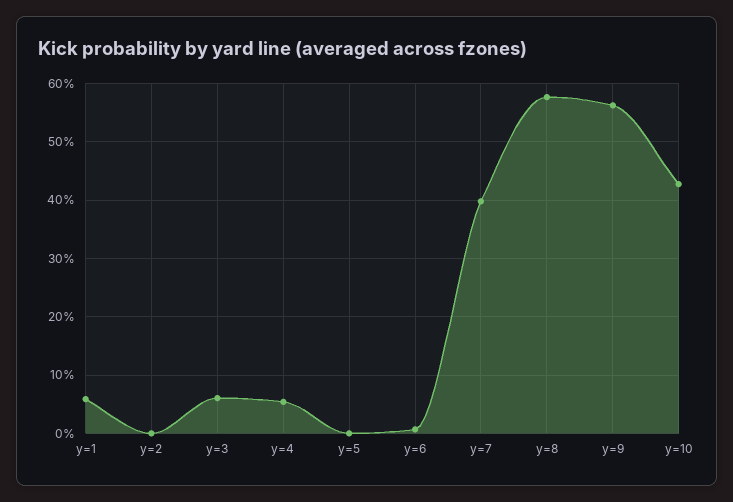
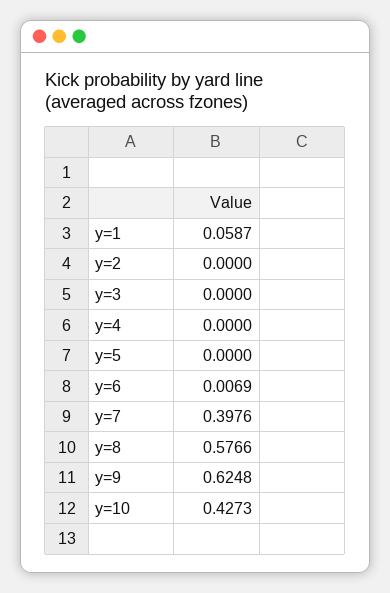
y=3: 0.06 -> 0
y=4: 0.06 -> 0
y=9: 0.56 -> 0.6248

